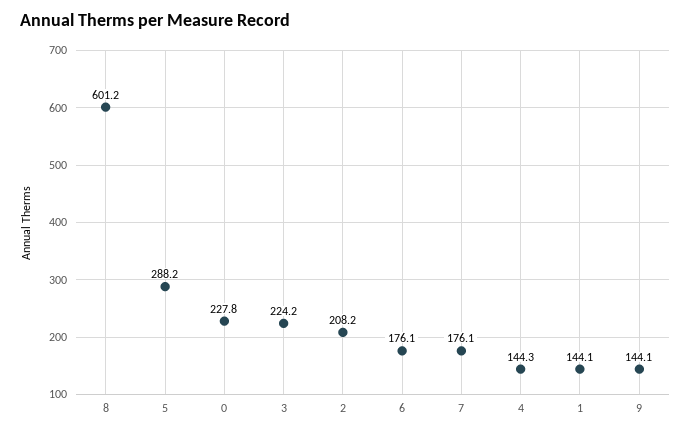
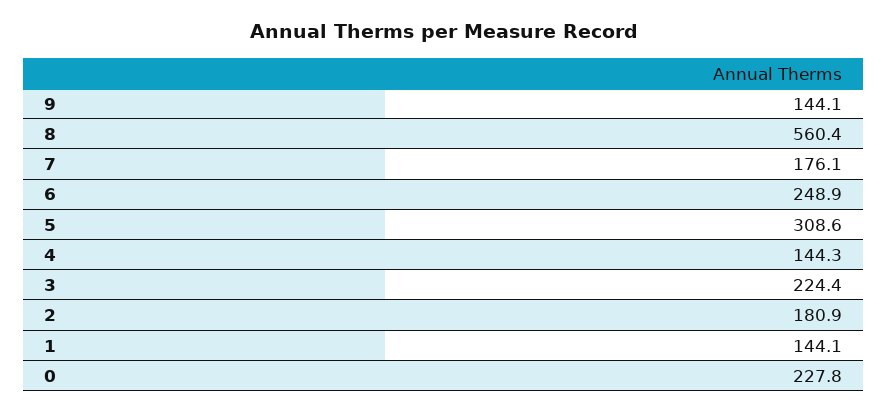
8: 601.2 -> 560.4
5: 288.2 -> 308.6
3: 224.2 -> 224.4
2: 208.2 -> 180.9
6: 176.1 -> 248.9

